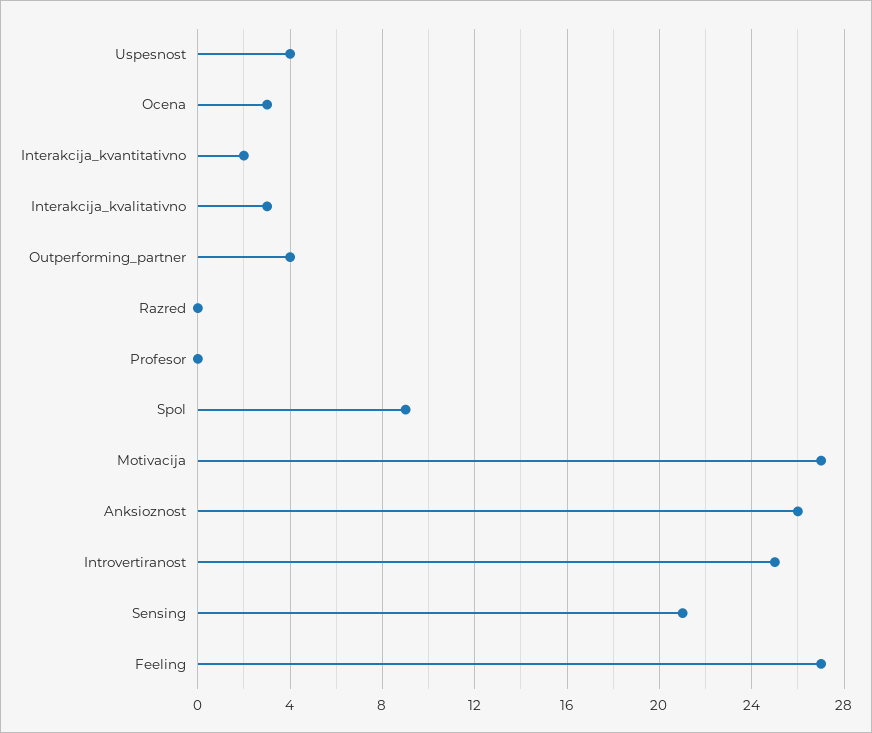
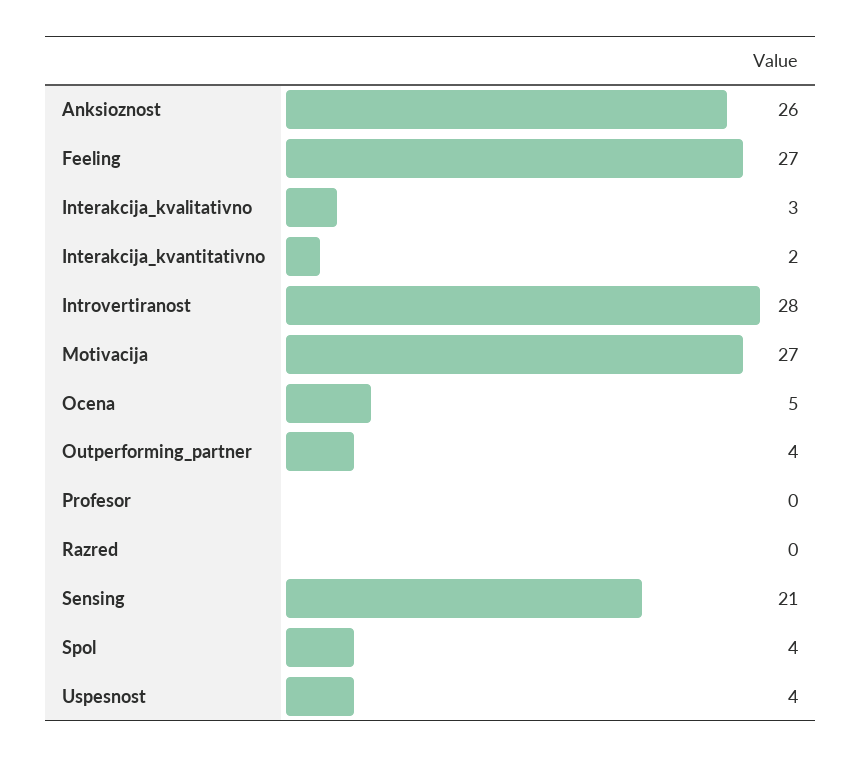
Ocena: 3 -> 5
Spol: 9 -> 4
Introvertiranost: 25 -> 28

